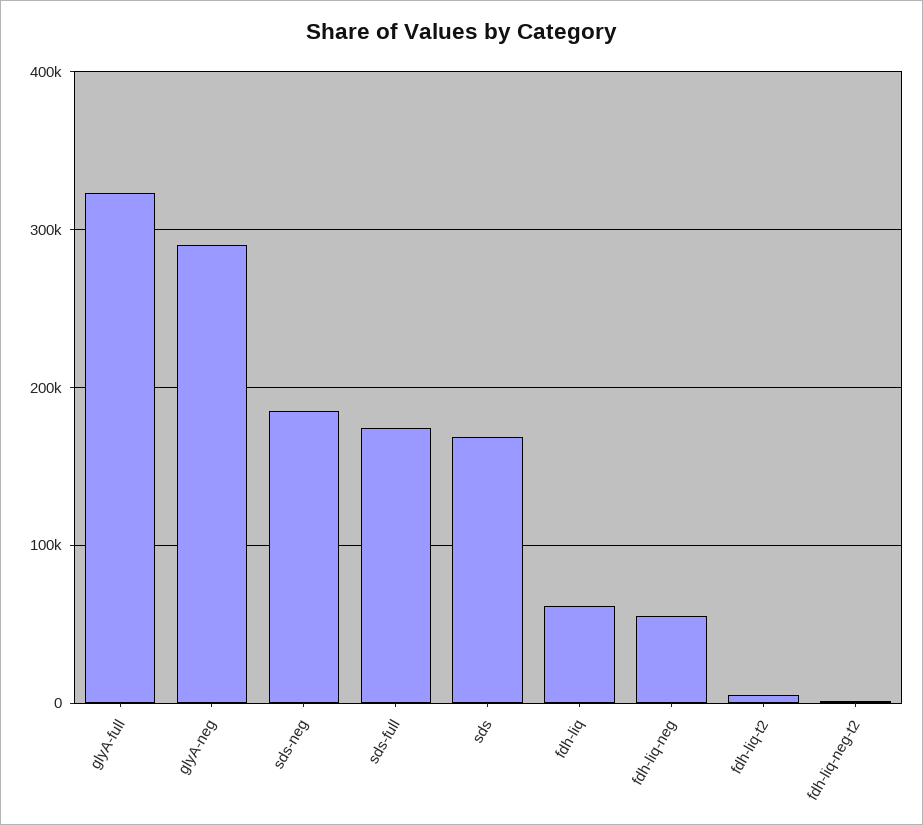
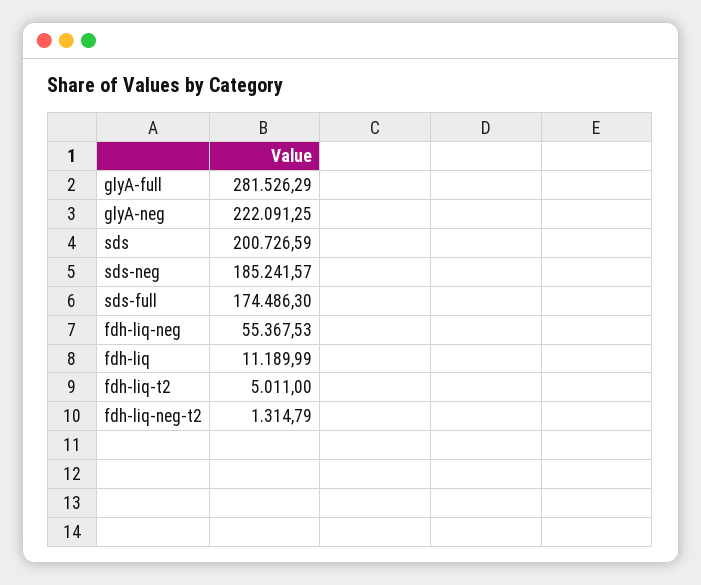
glyA-full: 320000 -> 281526.29
glyA-neg: 290000 -> 222091.25
sds: 170000 -> 200726.59
fdh-liq: 60000 -> 11189.99

